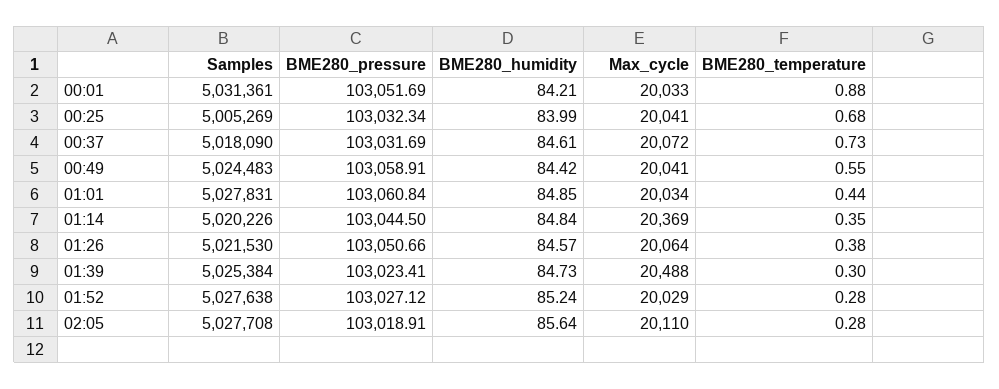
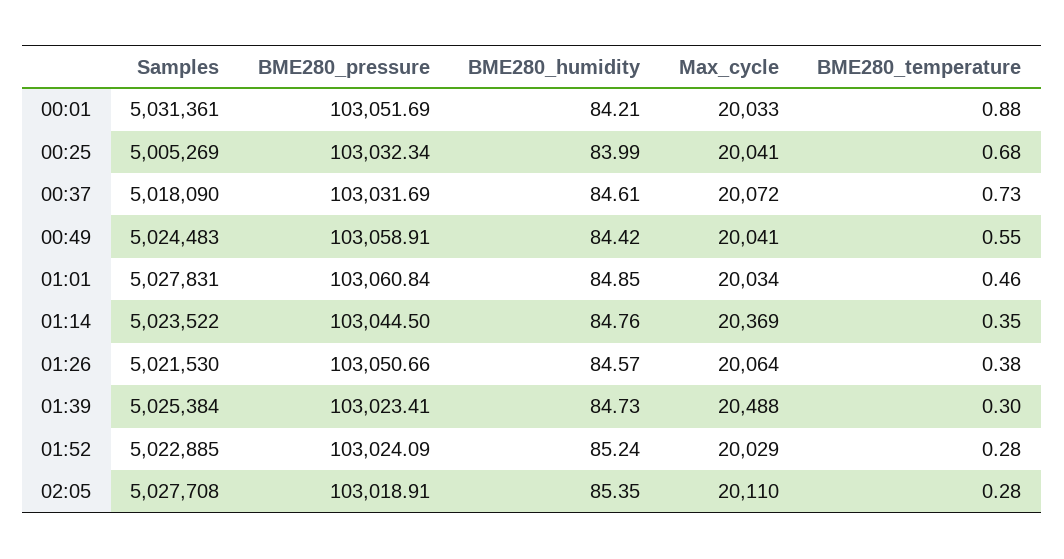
BME280_temperature, 01:01: 0.44 -> 0.46
Samples, 01:14: 5020226 -> 5023522
BME280_humidity, 01:14: 84.84 -> 84.76
Samples, 01:52: 5027638 -> 5022885
BME280_pressure, 01:52: 103027.12 -> 103024.09
BME280_humidity, 02:05: 85.64 -> 85.35

